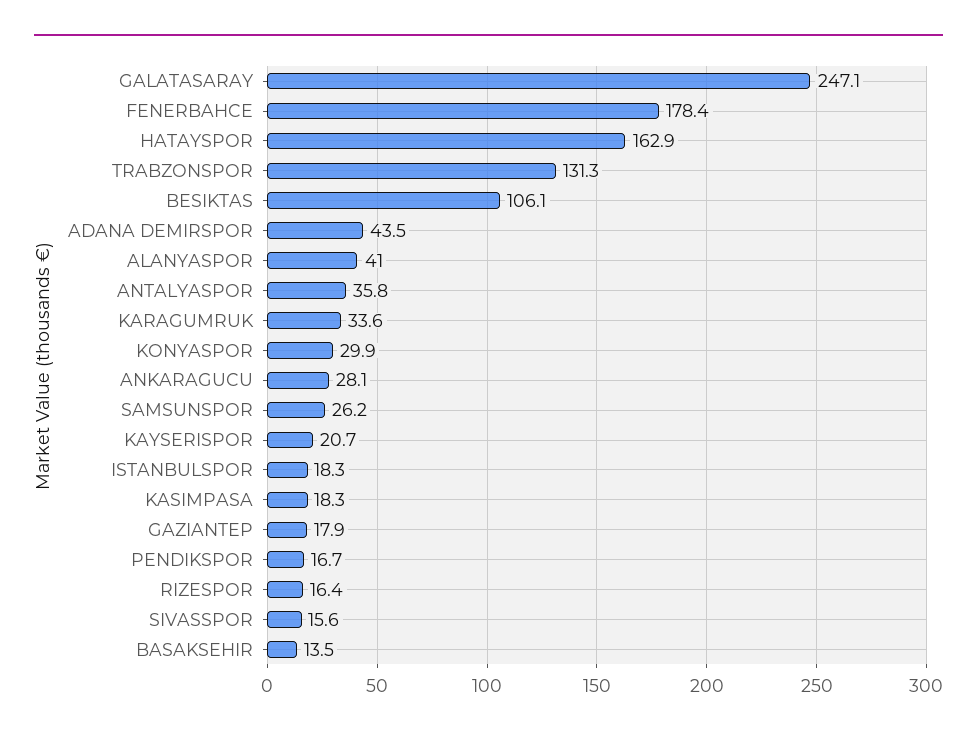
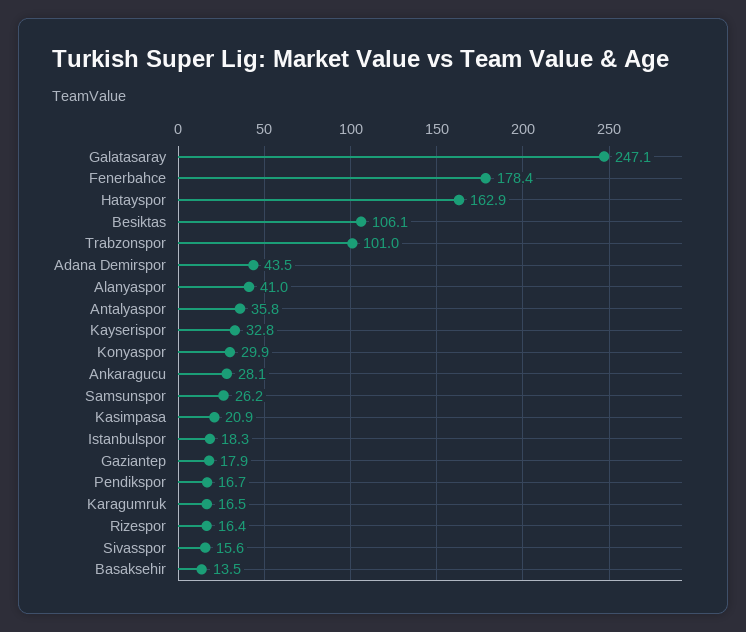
TRABZONSPOR: 131.3 -> 101
KARAGUMRUK: 33.6 -> 16.5
KAYSERISPOR: 20.7 -> 32.8
KASIMPASA: 18.3 -> 20.9

